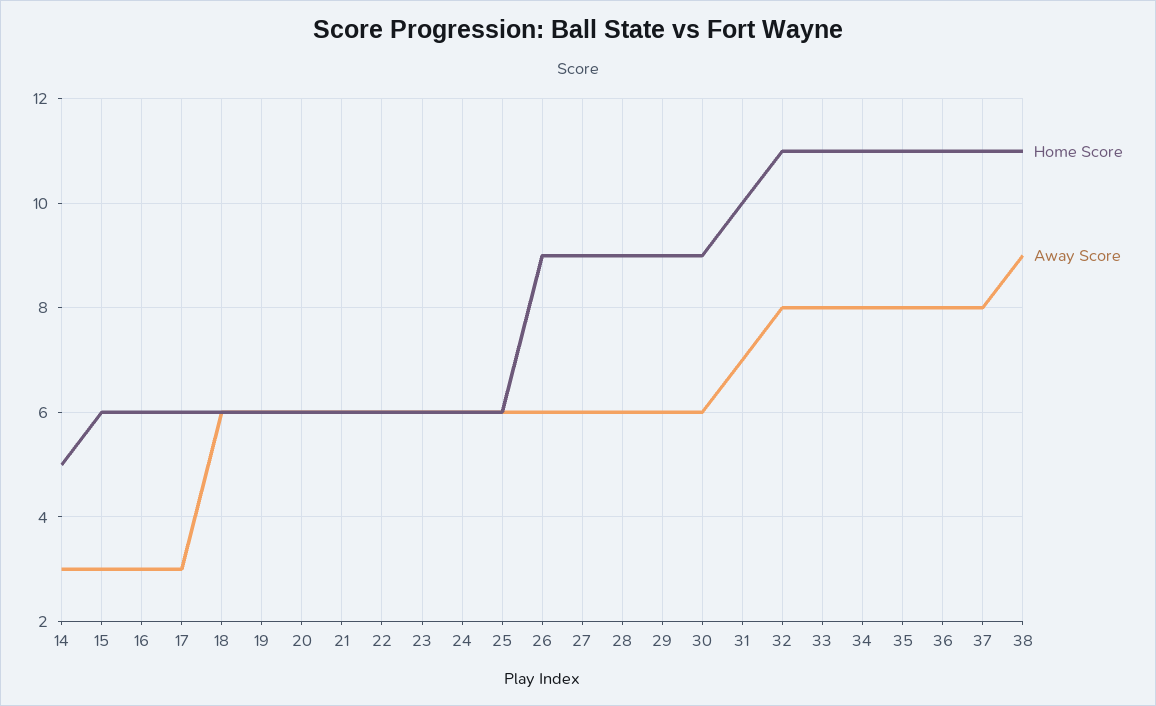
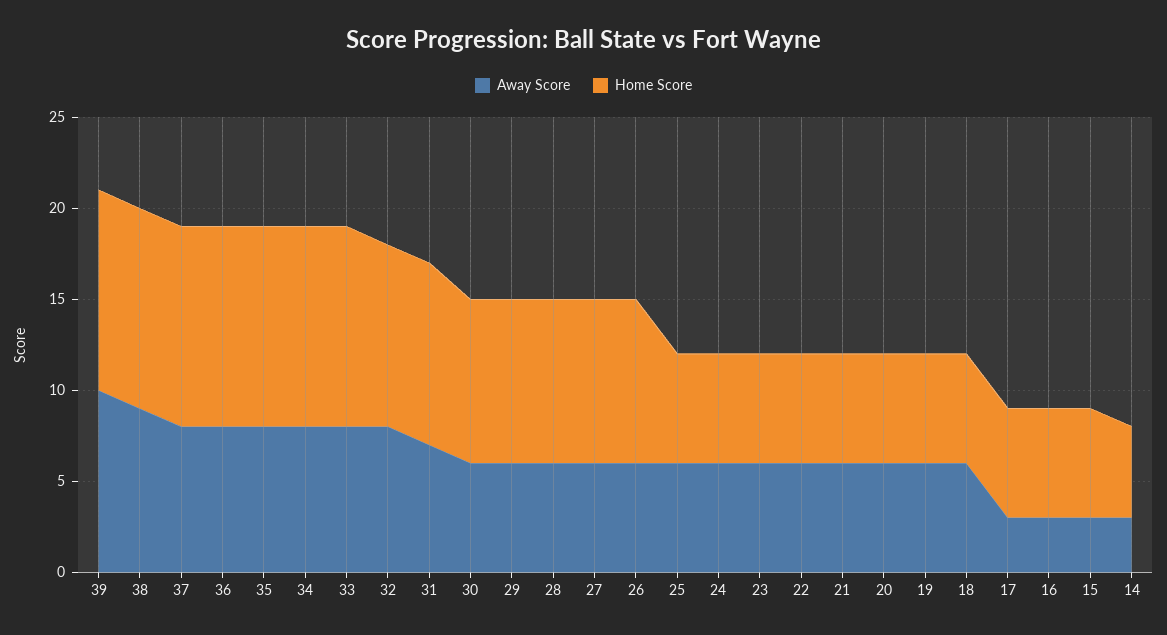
Home Score, 32: 11 -> 10
Away Score, 39: none -> 10
Home Score, 39: none -> 11

